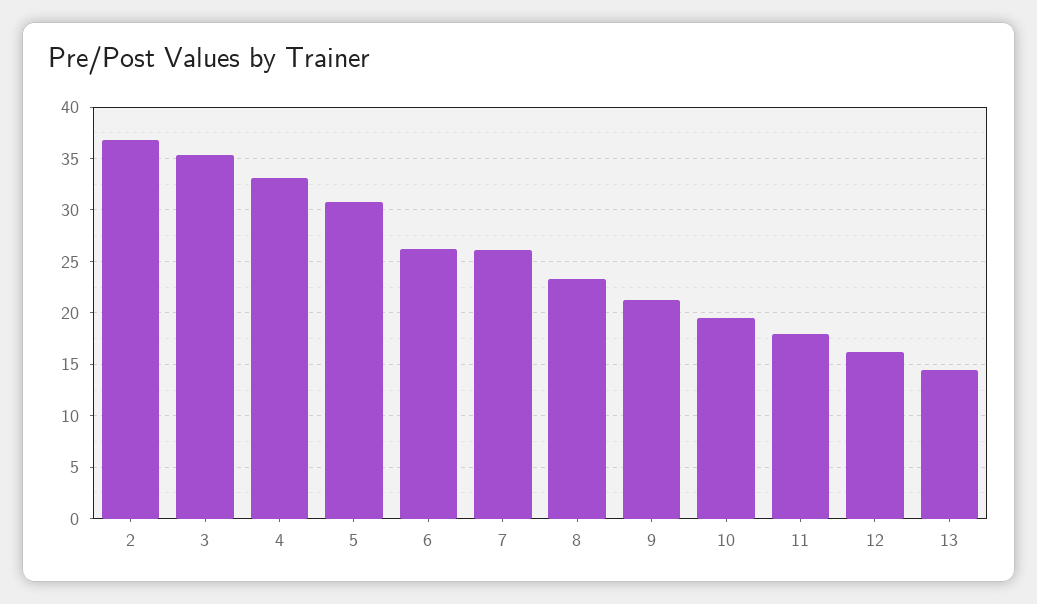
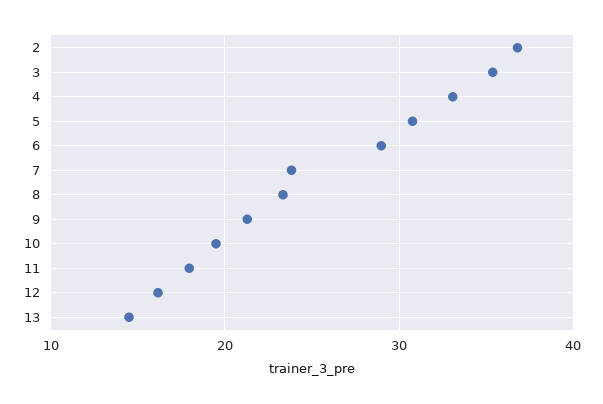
6: 26 -> 29
7: 26 -> 24

